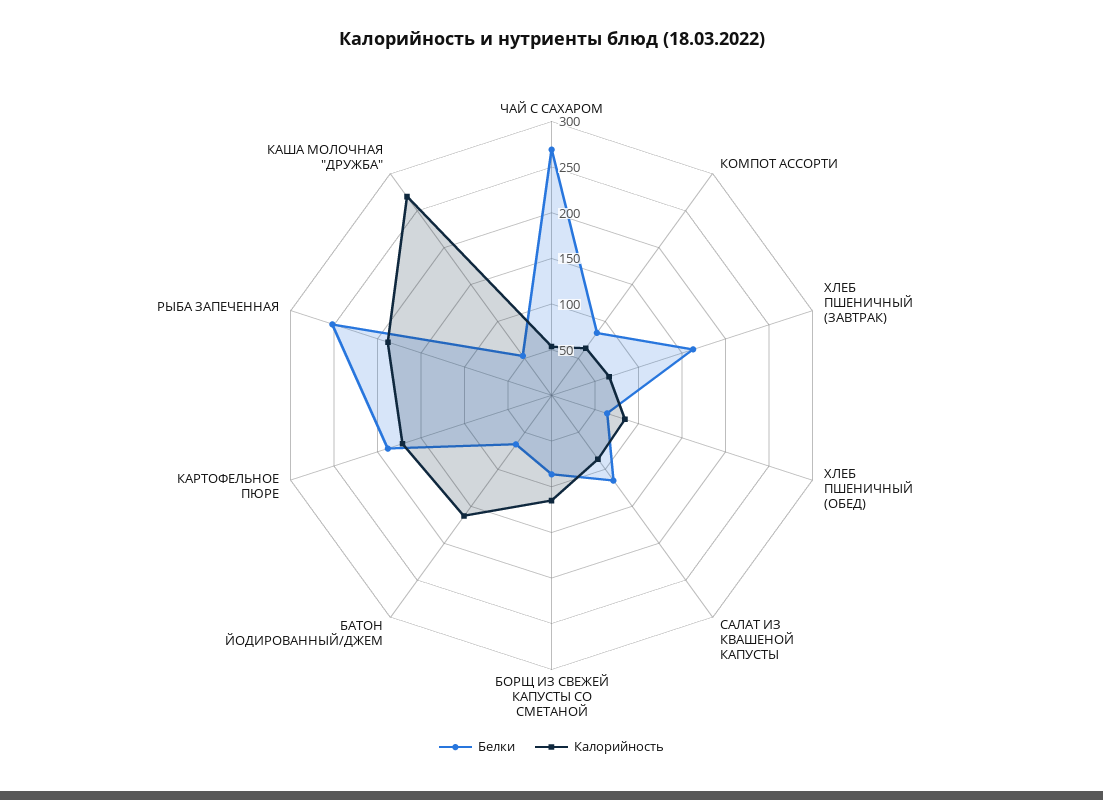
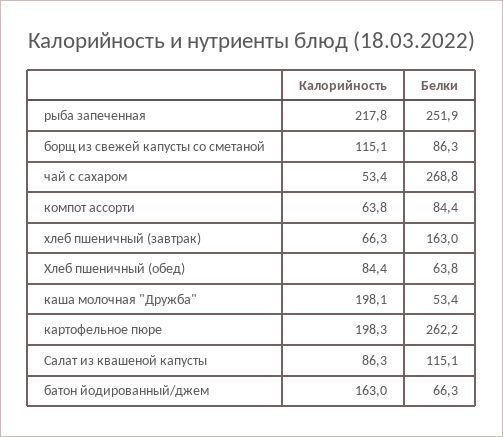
Белки, КАРТОФЕЛЬНОЕ ПЮРЕ: 190 -> 262.2
Калорийность, КАРТОФЕЛЬНОЕ ПЮРЕ: 170 -> 198.3
Калорийность, РЫБА ЗАПЕЧЕННАЯ: 190 -> 217.8
Калорийность, КАША МОЛОЧНАЯ "ДРУЖБА": 270 -> 198.1

